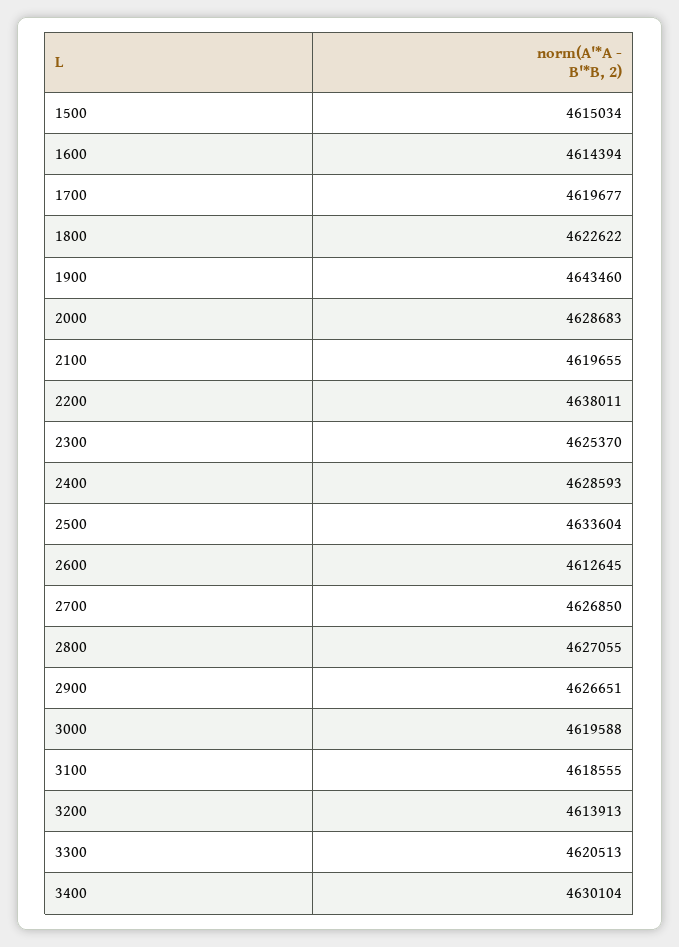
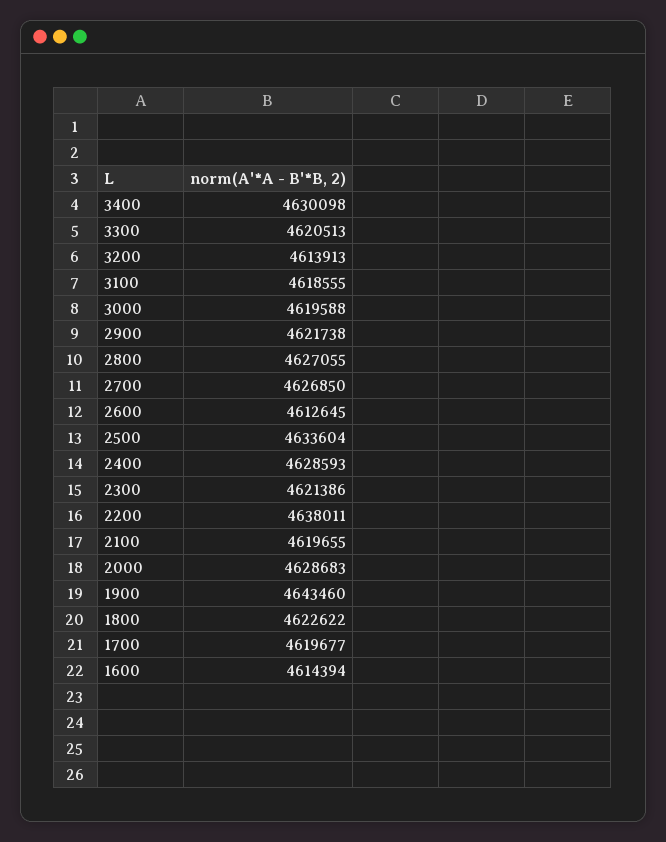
1500: 4615034 -> none
2300: 4625370 -> 4621386
2900: 4626651 -> 4621738
3400: 4630104 -> 4630098

